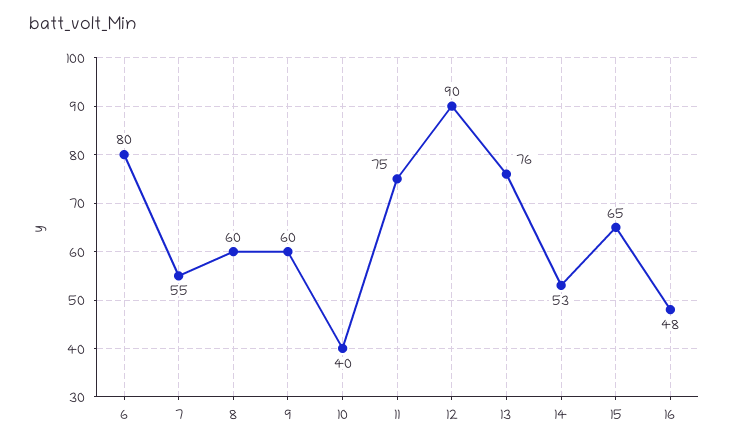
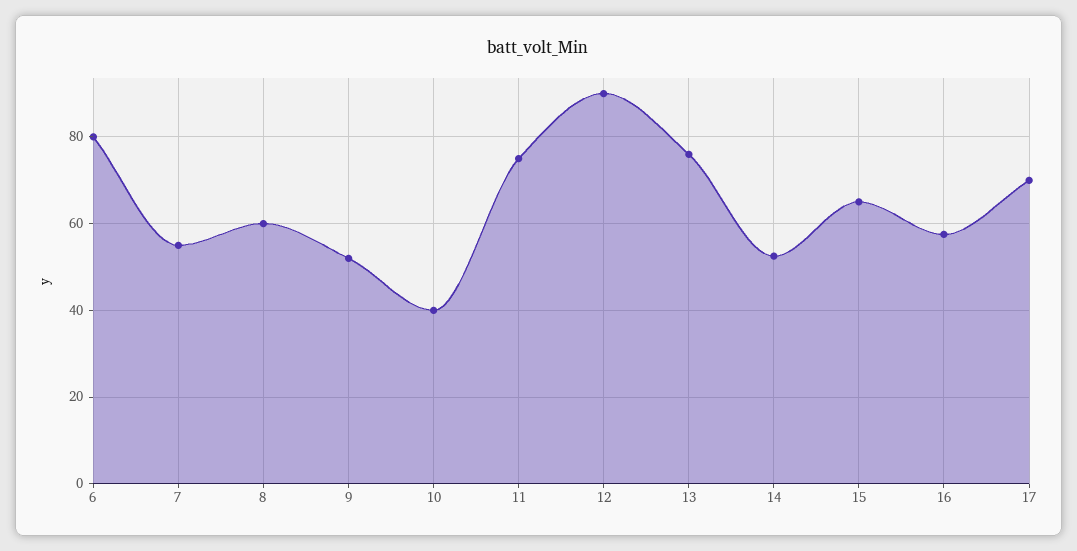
9: 60 -> 52
16: 48 -> 58
17: none -> 70

